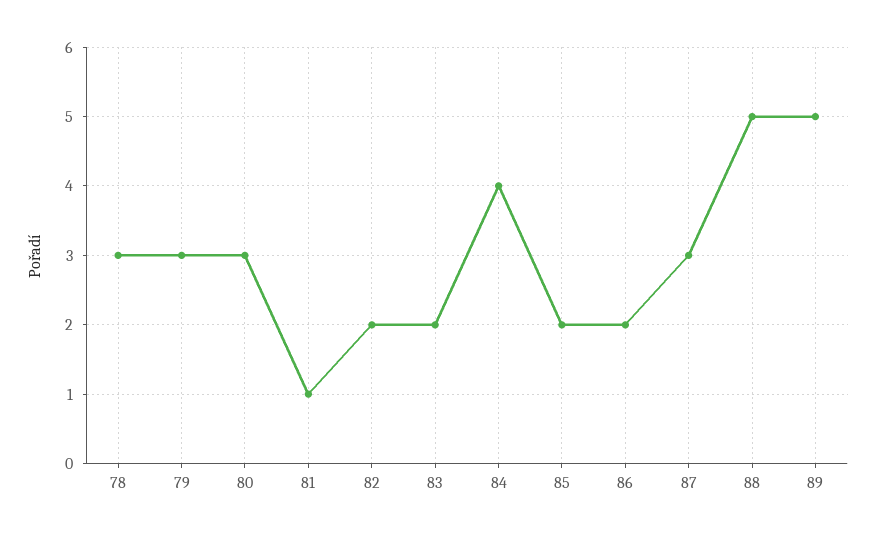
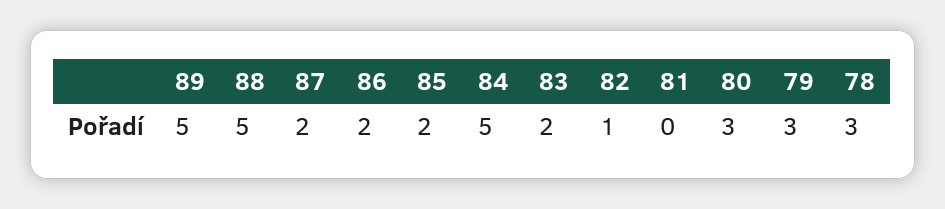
81: 1 -> 0
82: 2 -> 1
84: 4 -> 5
87: 3 -> 2

